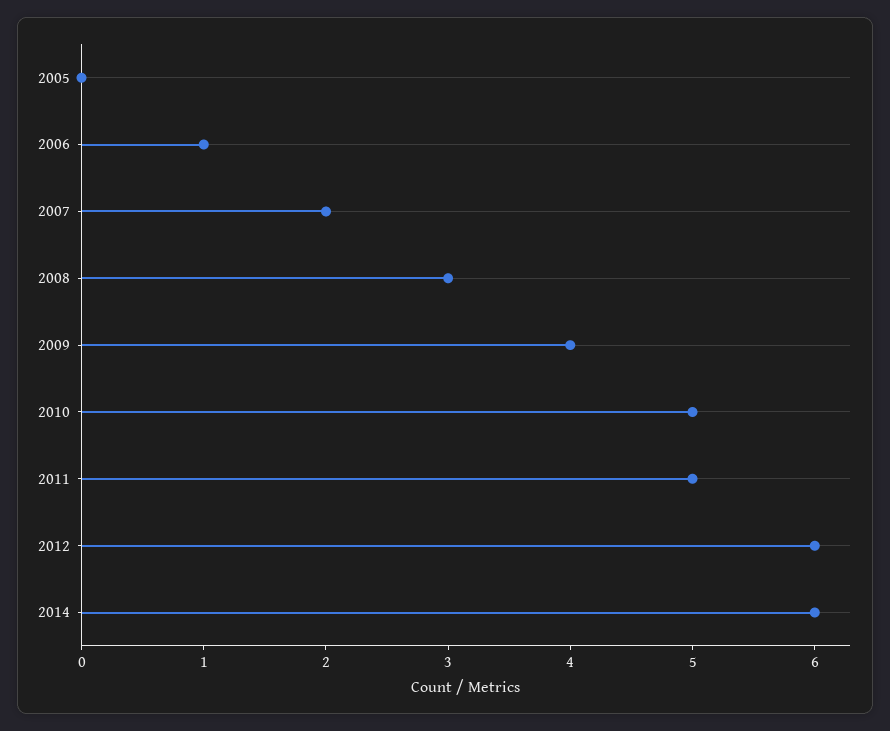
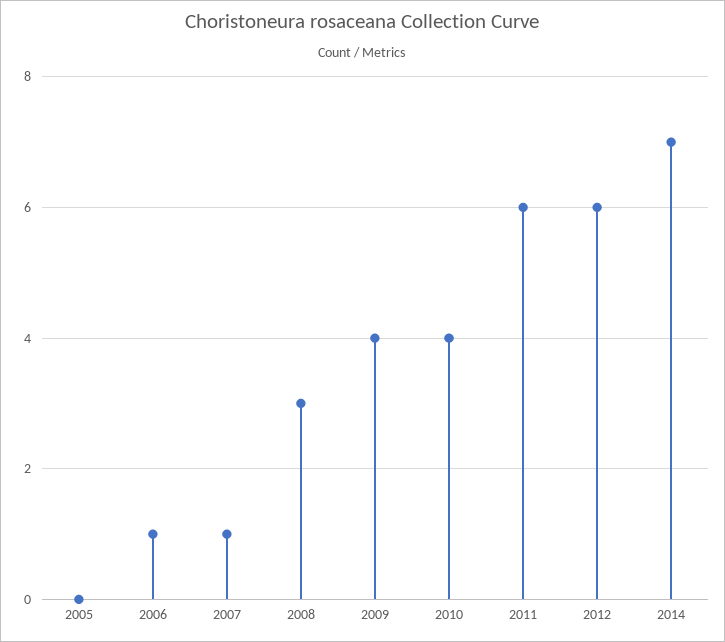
2007: 2 -> 1
2010: 5 -> 4
2011: 5 -> 6
2014: 6 -> 7

